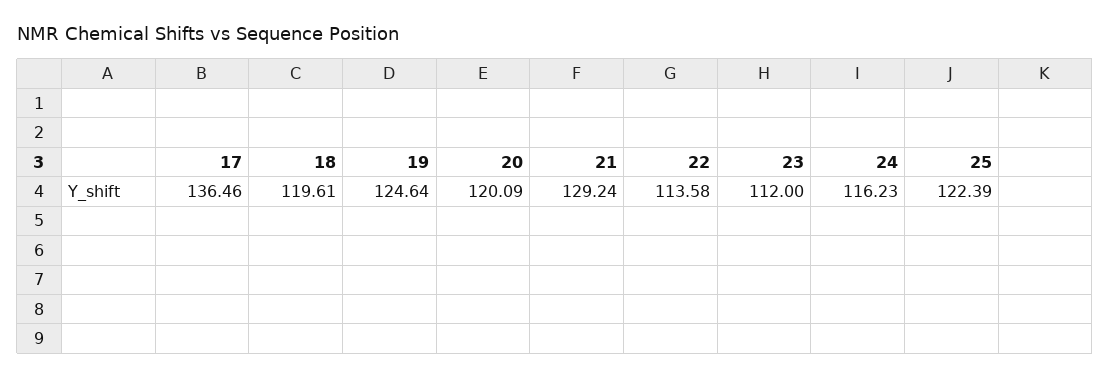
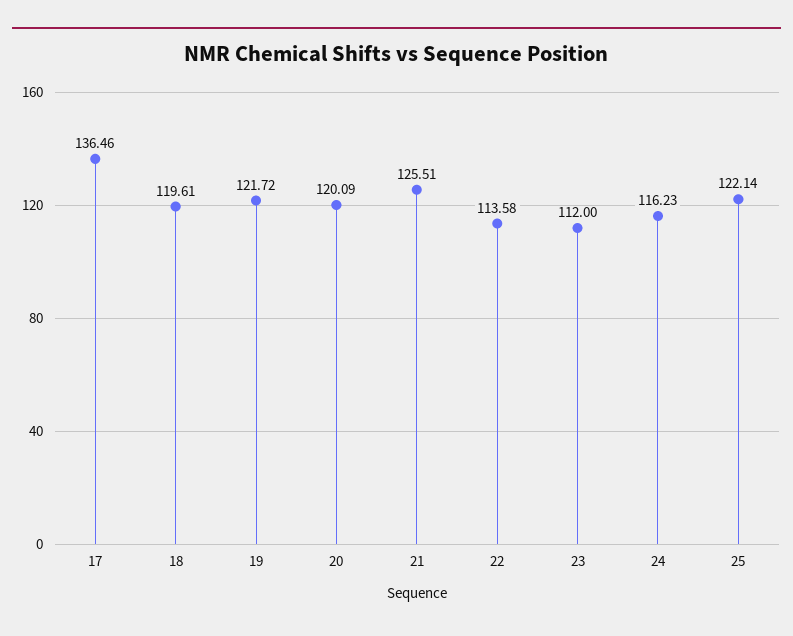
19: 124.64 -> 121.72
21: 129.24 -> 125.51
25: 122.39 -> 122.14

